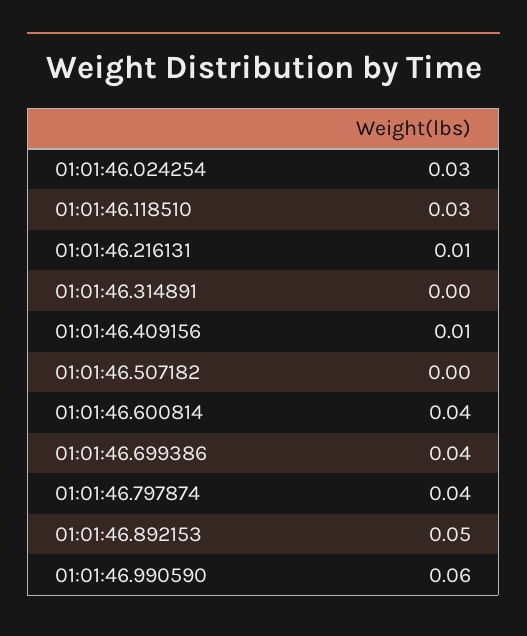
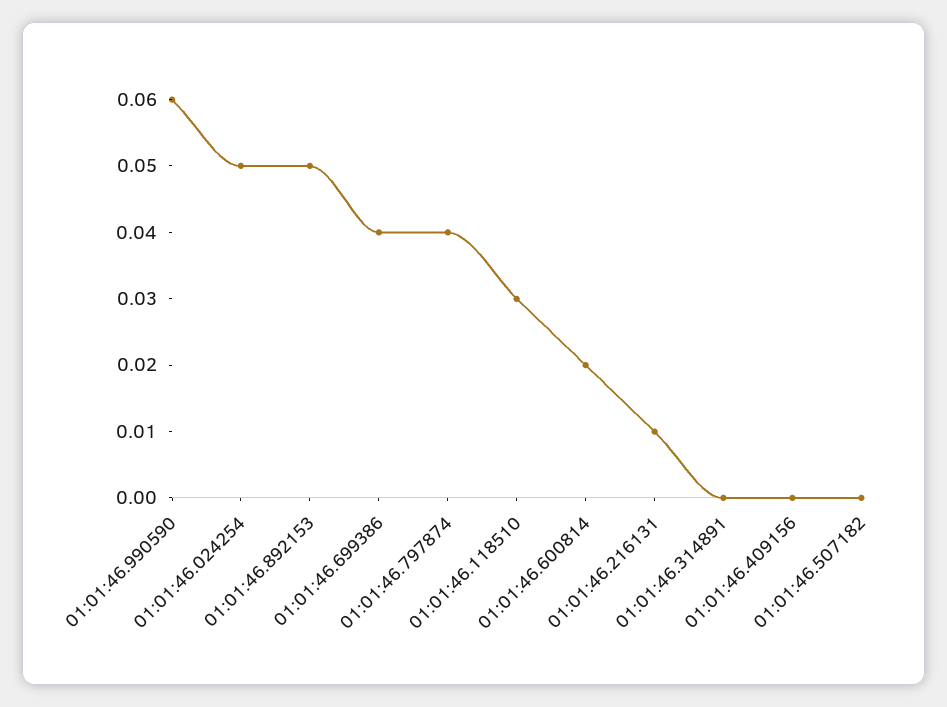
01:01:46.024254: 0.03 -> 0.05
01:01:46.409156: 0.01 -> 0
01:01:46.600814: 0.04 -> 0.02

